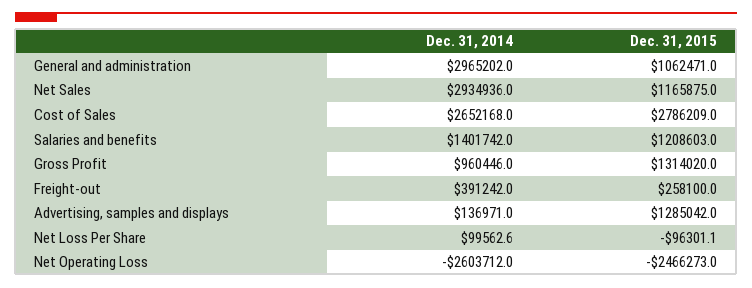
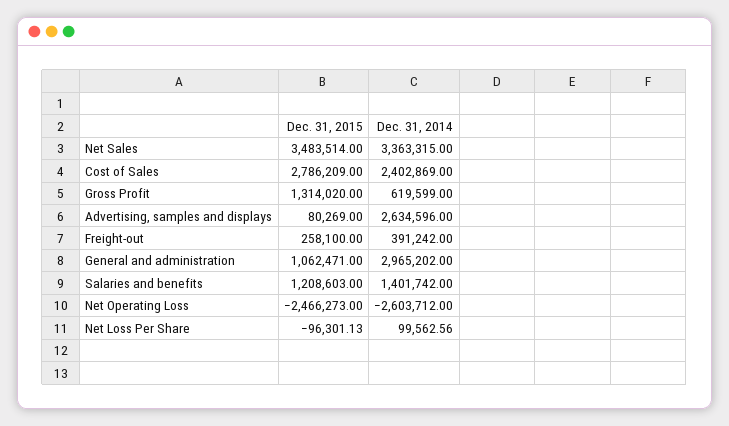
Dec. 31, 2014, Net Sales: 2934936 -> 3363315
Dec. 31, 2015, Net Sales: 1165875 -> 3483514
Dec. 31, 2014, Cost of Sales: 2652168 -> 2402869
Dec. 31, 2014, Gross Profit: 960446 -> 619599
Dec. 31, 2014, Advertising, samples and displays: 136971 -> 2634596
Dec. 31, 2015, Advertising, samples and displays: 1285042 -> 80269

